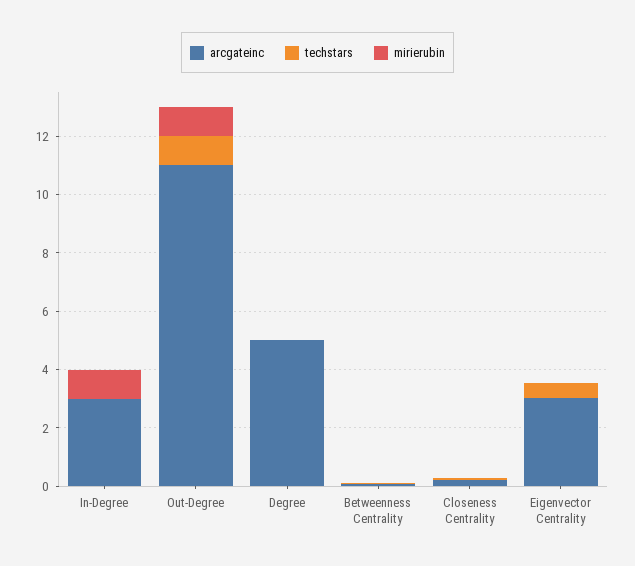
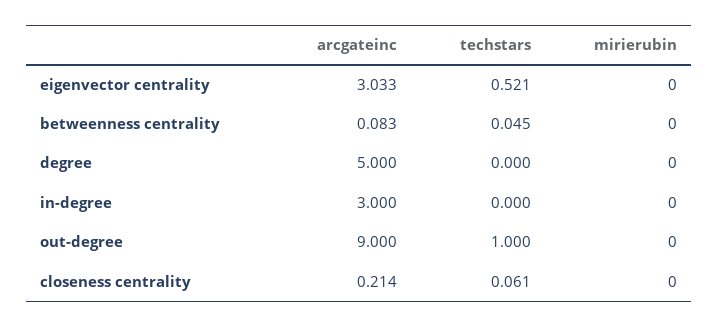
mirierubin, In-Degree: 1 -> 0
arcgateinc, Out-Degree: 11 -> 9
mirierubin, Out-Degree: 1 -> 0

